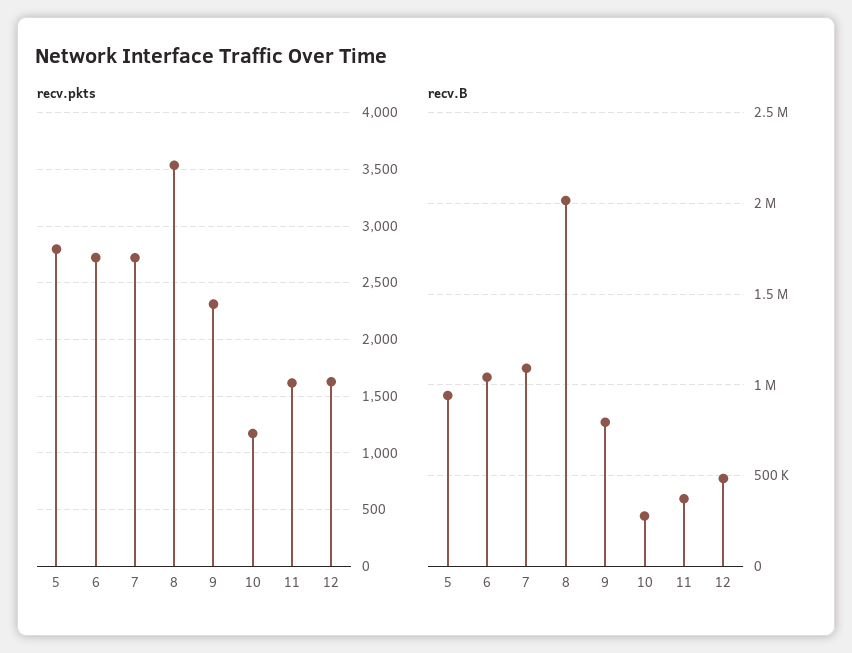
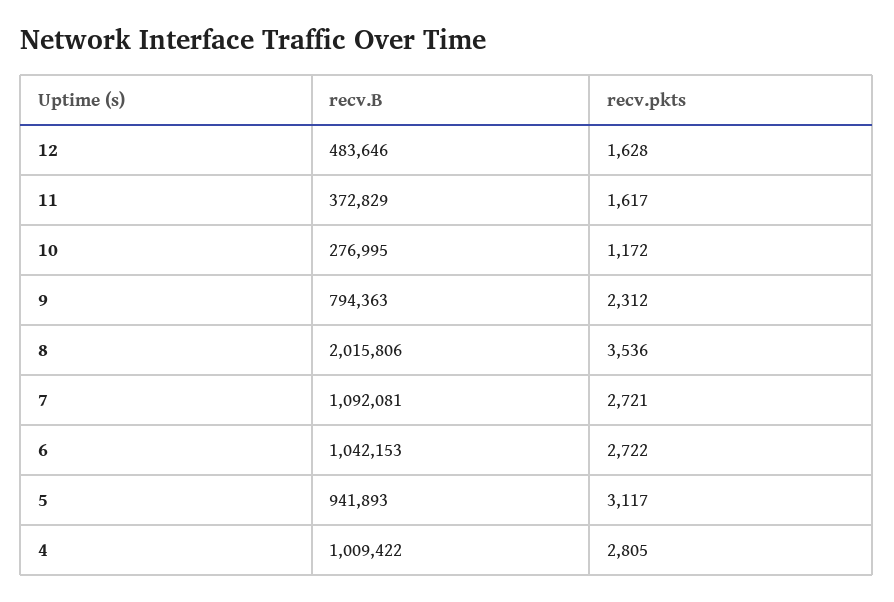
recv.pkts, 5: 2800 -> 3117
recv.B, 4: none -> 1009422
recv.pkts, 4: none -> 2805

